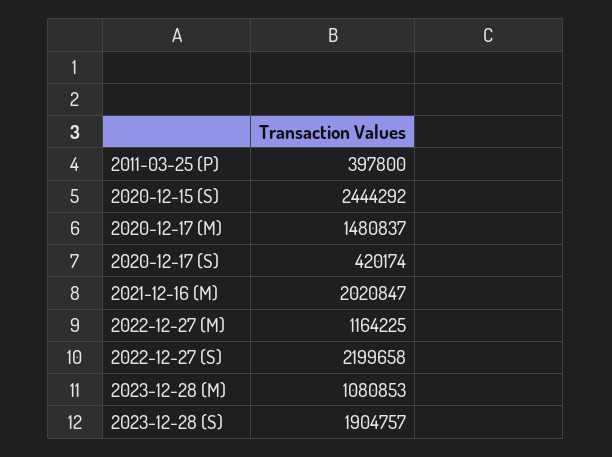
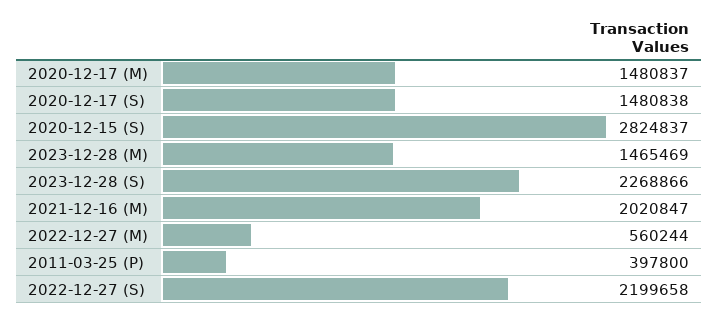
2020-12-15 (S): 2444292 -> 2824837
2020-12-17 (S): 420174 -> 1480838
2022-12-27 (M): 1164225 -> 560244
2023-12-28 (M): 1080853 -> 1465469
2023-12-28 (S): 1904757 -> 2268866

